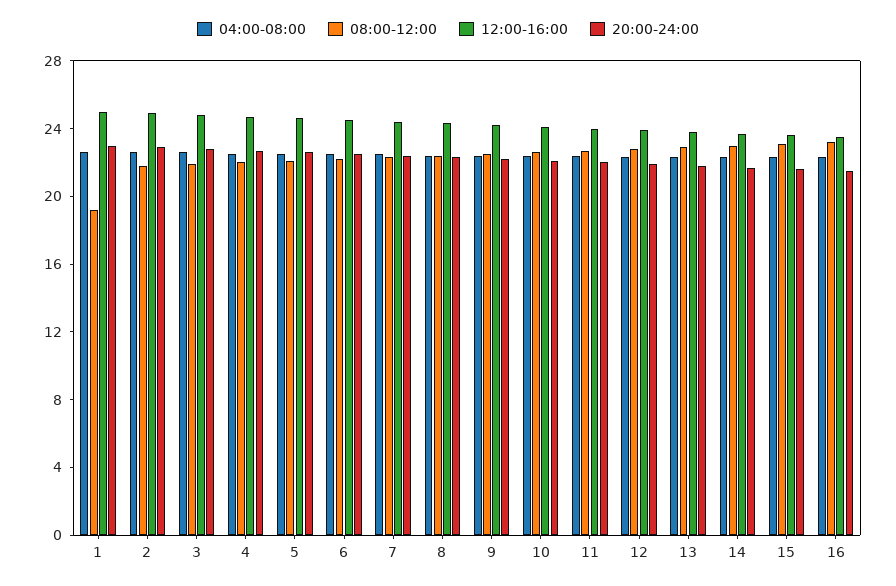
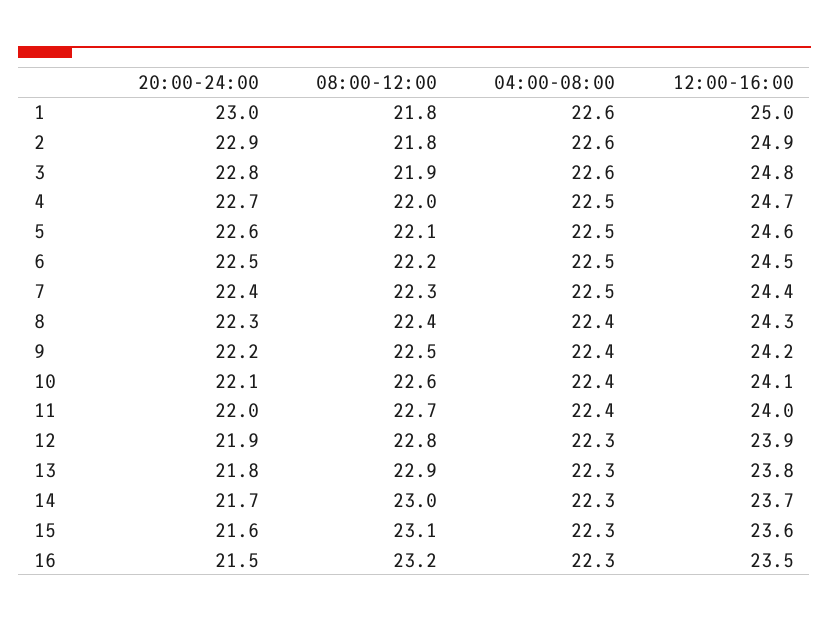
08:00-12:00, 1: 19 -> 21.8

